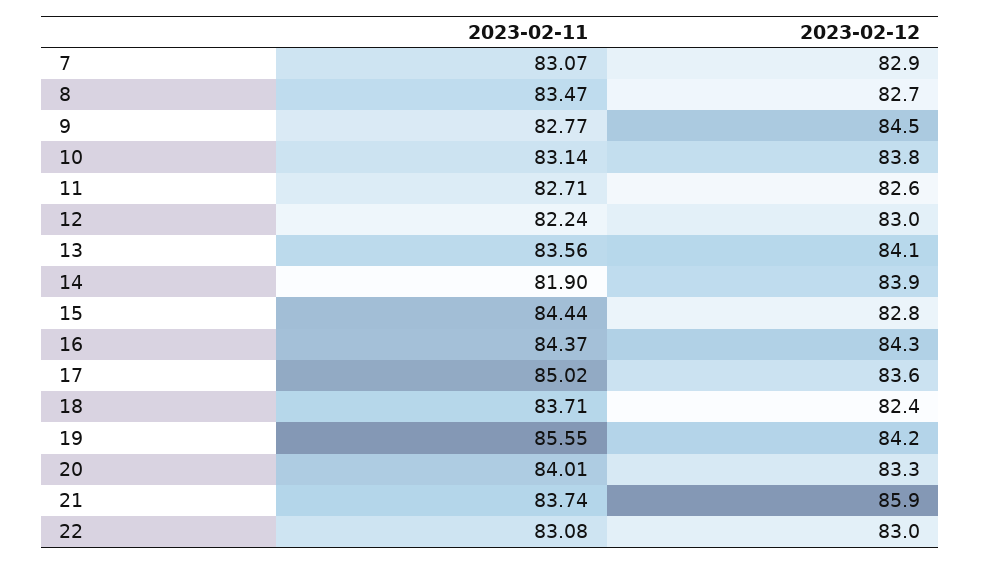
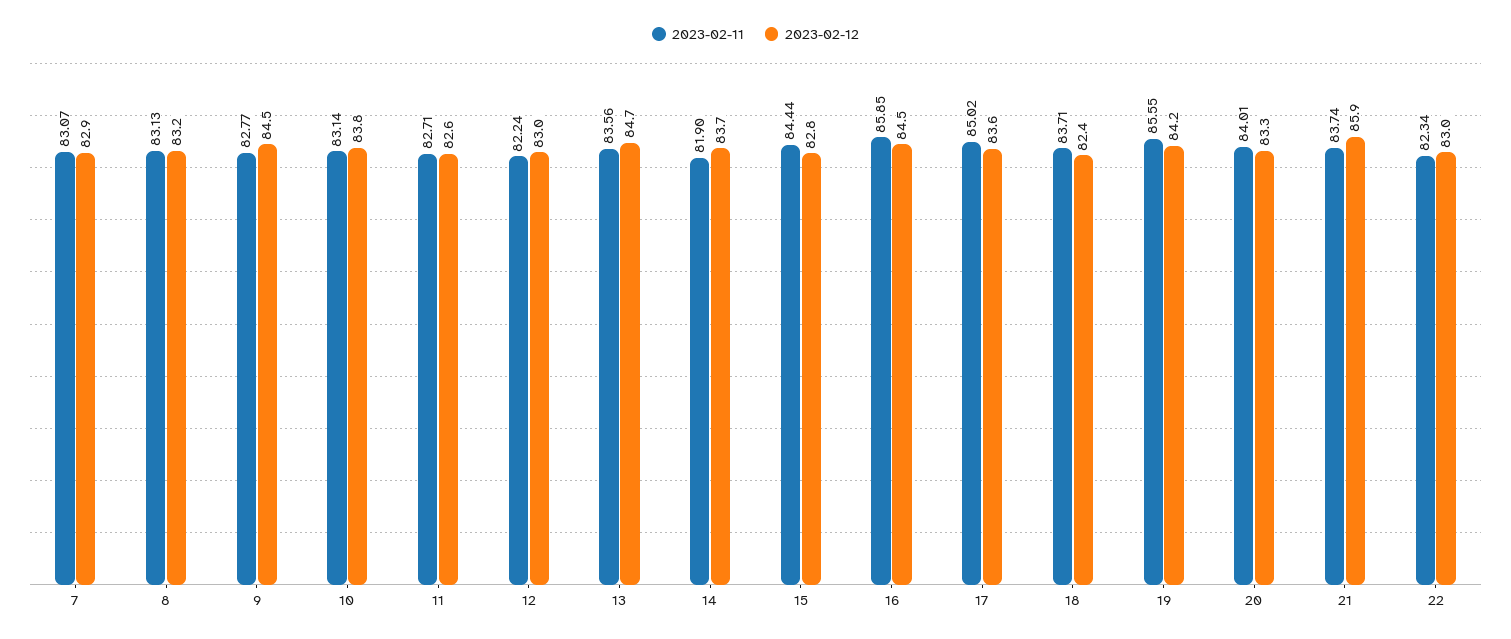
2023-02-11, 8: 83.47 -> 83.13
2023-02-12, 8: 82.7 -> 83.2
2023-02-12, 13: 84.1 -> 84.7
2023-02-12, 14: 83.9 -> 83.7
2023-02-11, 16: 84.37 -> 85.85
2023-02-12, 16: 84.3 -> 84.5
2023-02-11, 22: 83.08 -> 82.34

